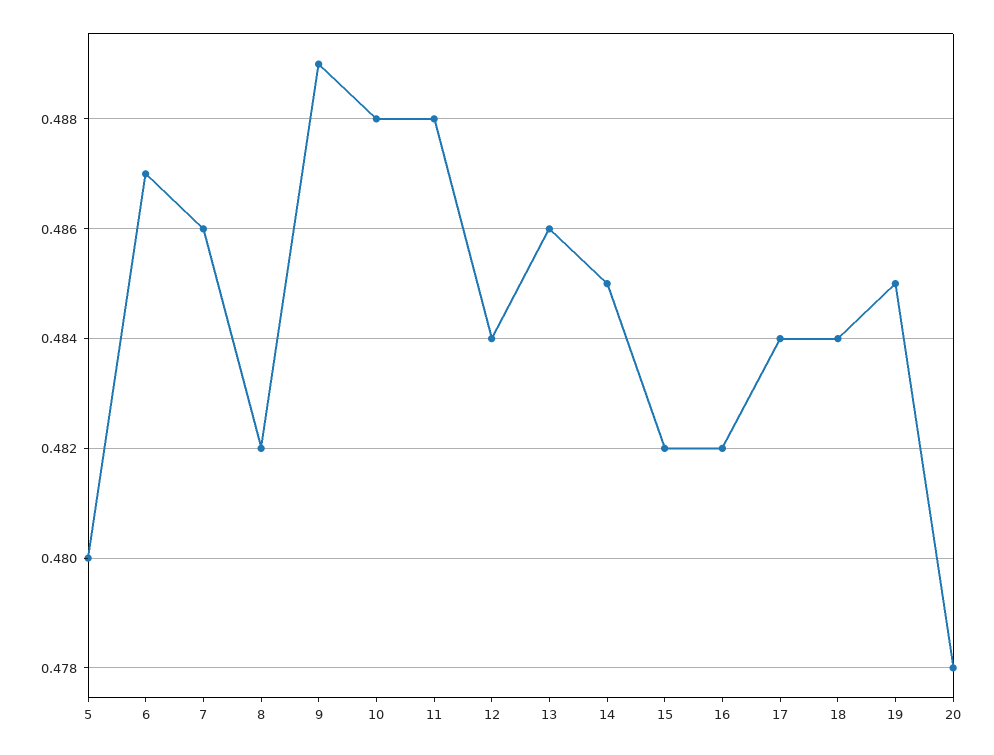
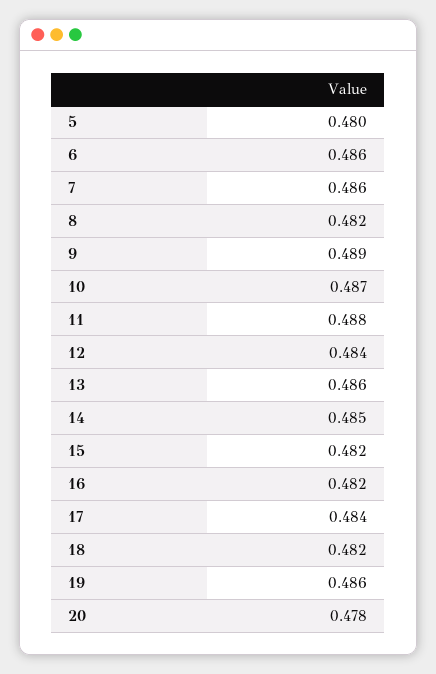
6: 0.487 -> 0.486
10: 0.488 -> 0.487
18: 0.484 -> 0.482
19: 0.485 -> 0.486

